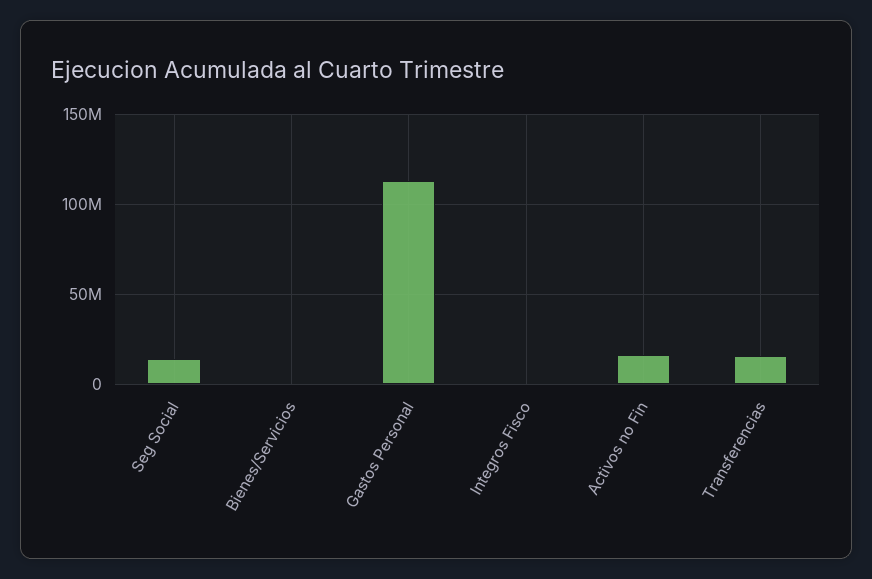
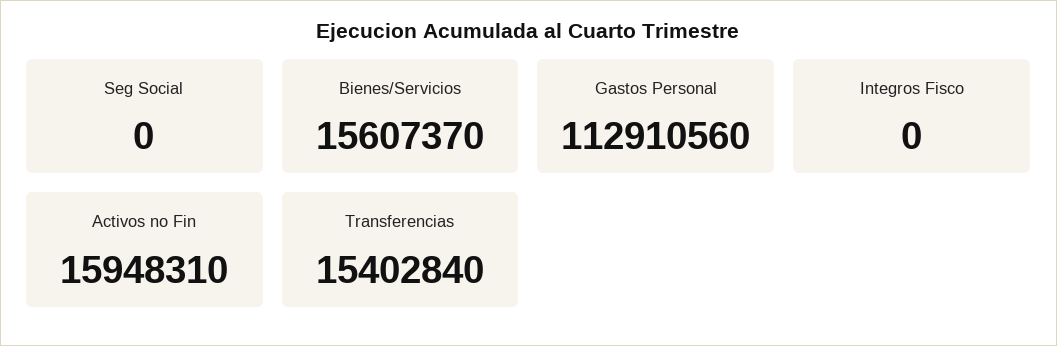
Seg Social: 15000000 -> 0
Bienes/Servicios: 0 -> 15607370

